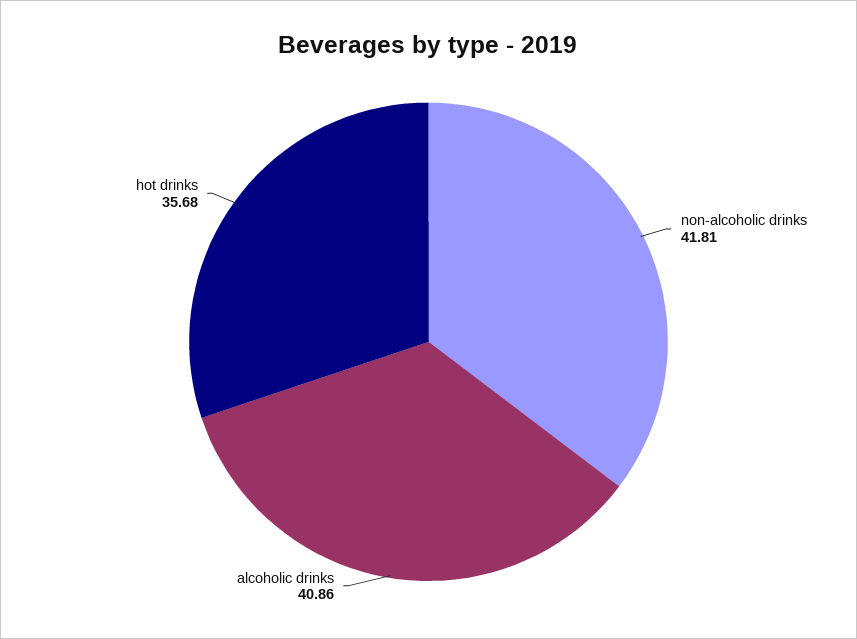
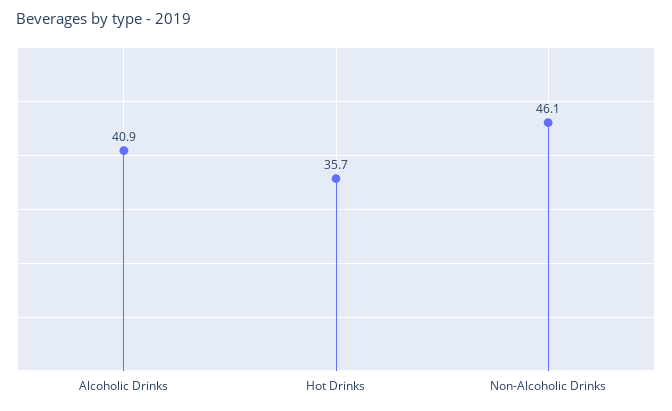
non-alcoholic drinks: 41.81 -> 46.1

